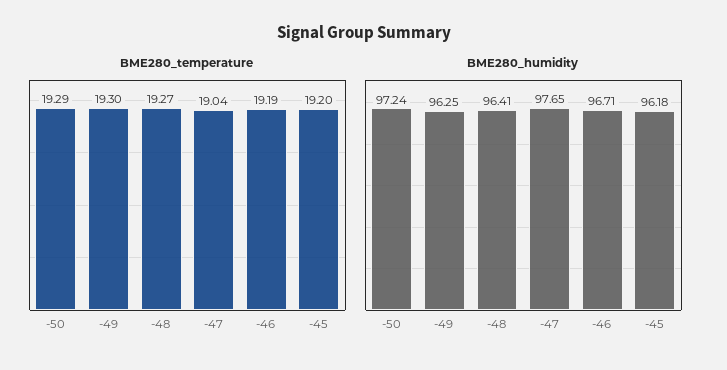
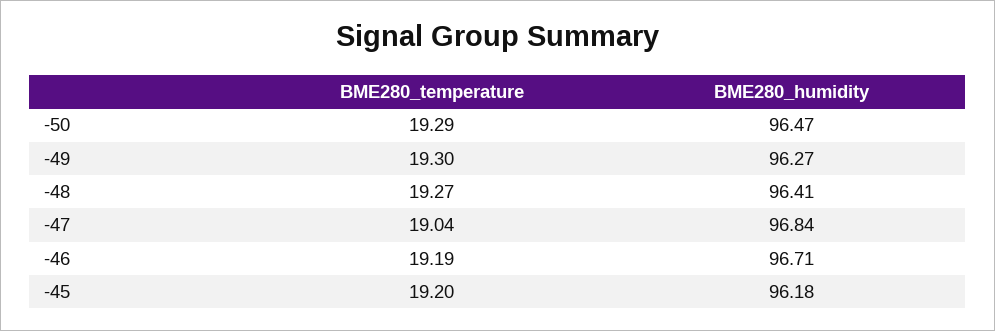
BME280_humidity, -50: 97.24 -> 96.47
BME280_humidity, -49: 96.25 -> 96.27
BME280_humidity, -47: 97.65 -> 96.84

